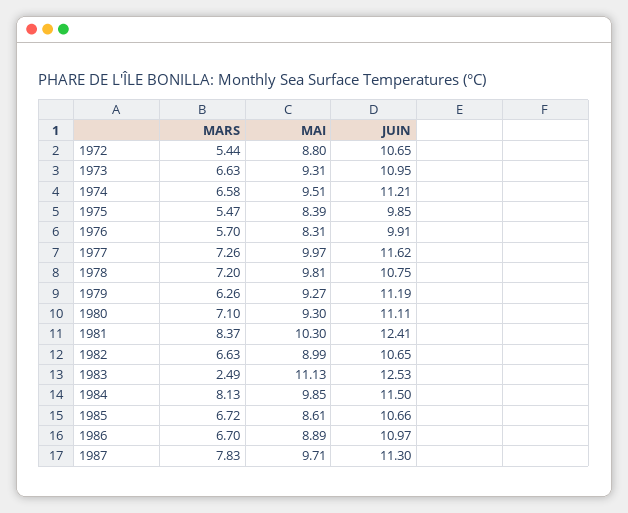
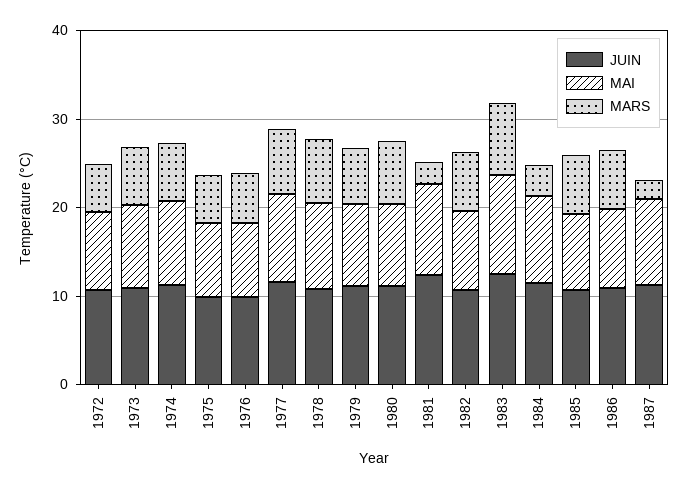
MARS, 1981: 8.37 -> 2
MARS, 1983: 2.49 -> 8
MARS, 1984: 8.13 -> 4
MARS, 1987: 7.83 -> 2

